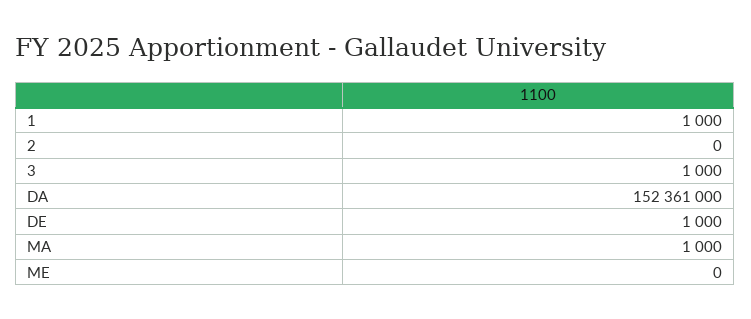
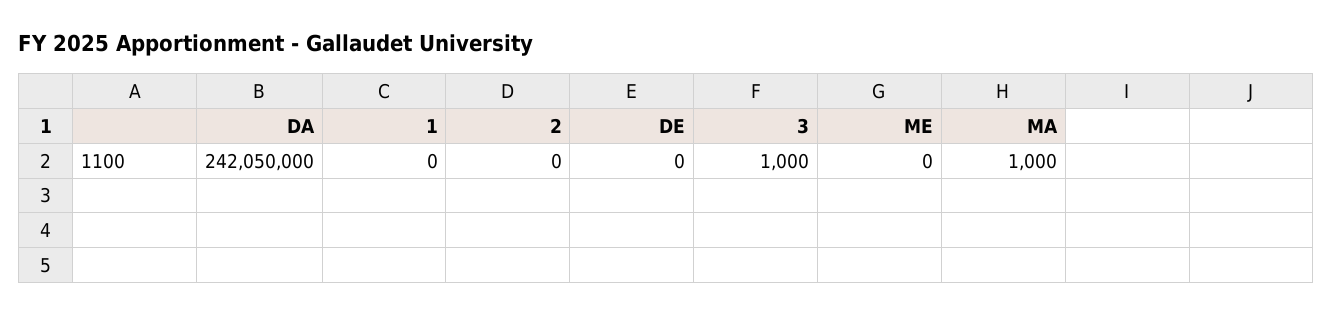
1: 1000 -> 0
DA: 152361000 -> 242050000
DE: 1000 -> 0

